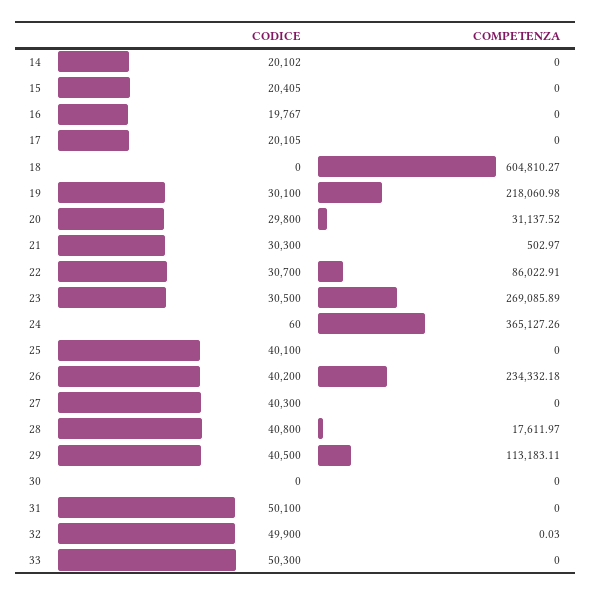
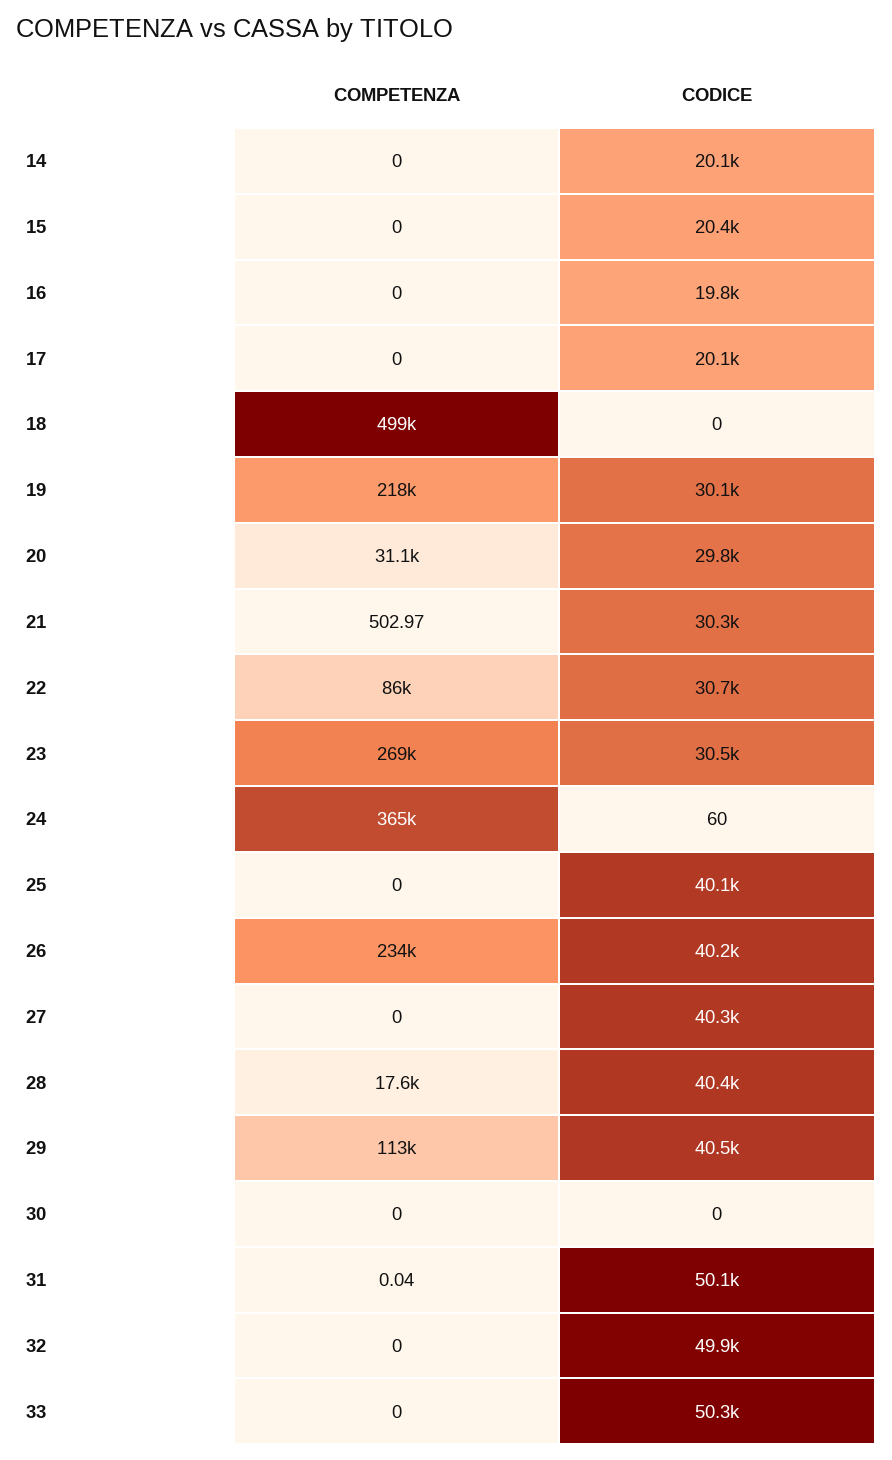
COMPETENZA, 18: 604810.27 -> 499000
CODICE, 28: 40800 -> 40400
COMPETENZA, 31: 0 -> 0.04
COMPETENZA, 32: 0.03 -> 0

